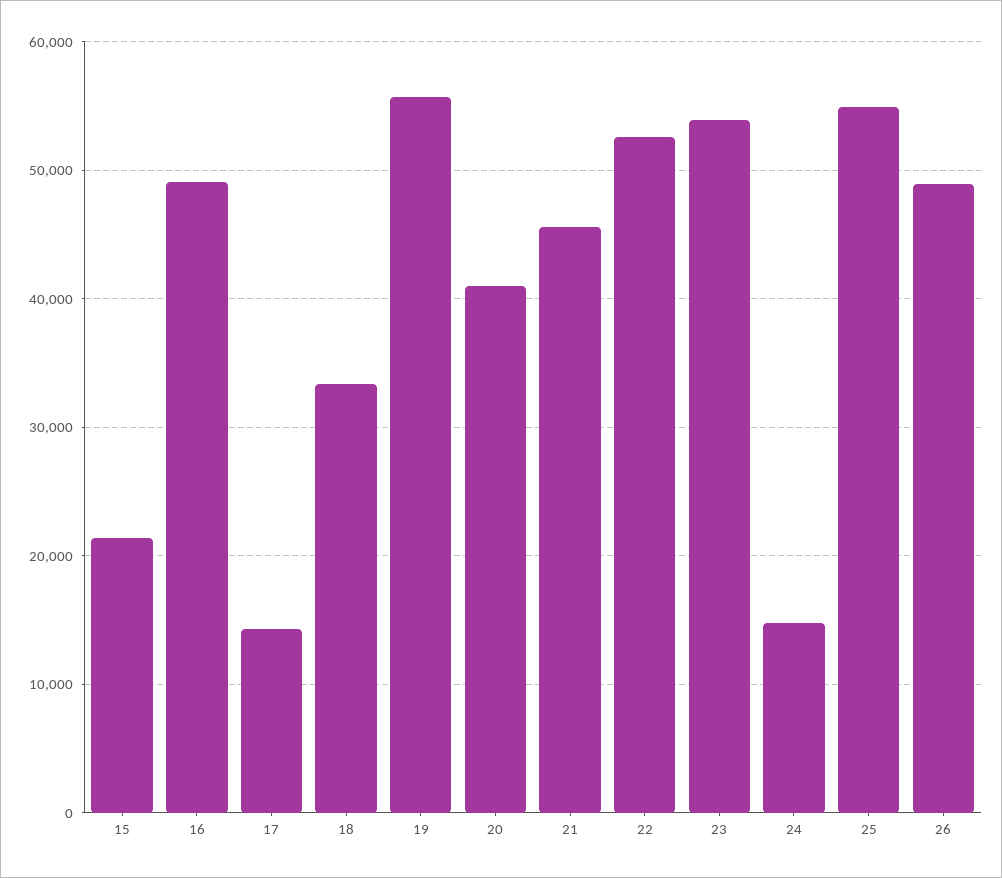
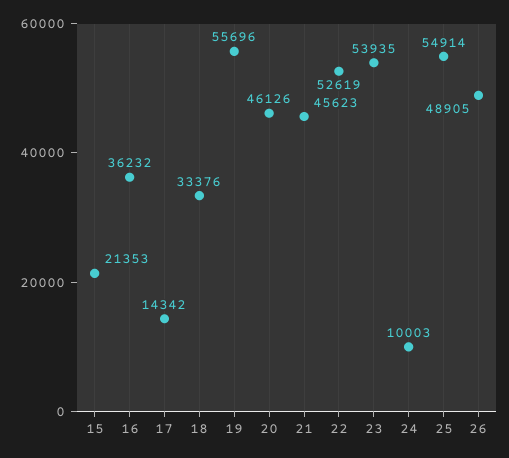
16: 49000 -> 36232
20: 41000 -> 46126
24: 15000 -> 10003

